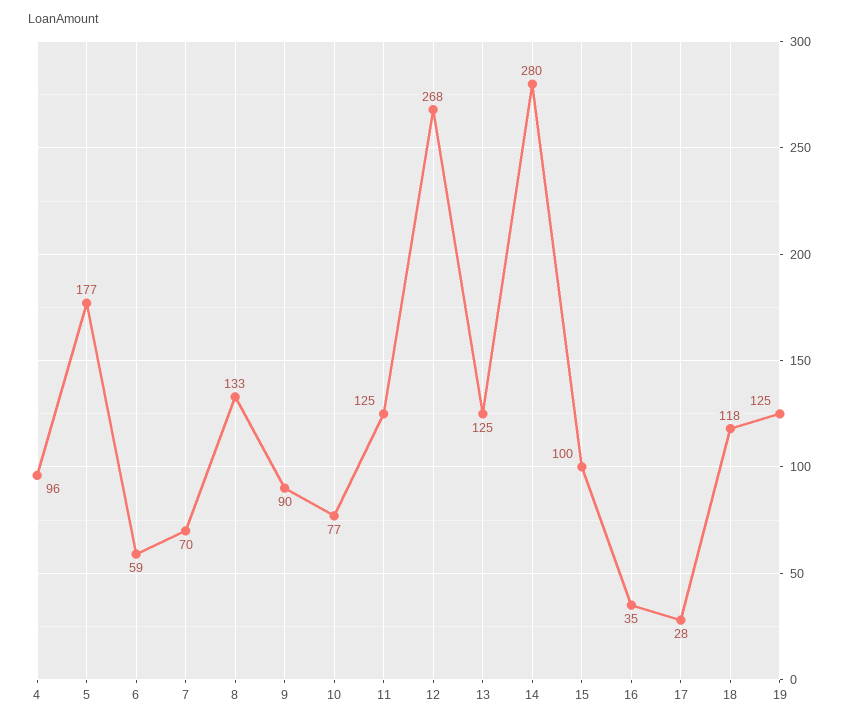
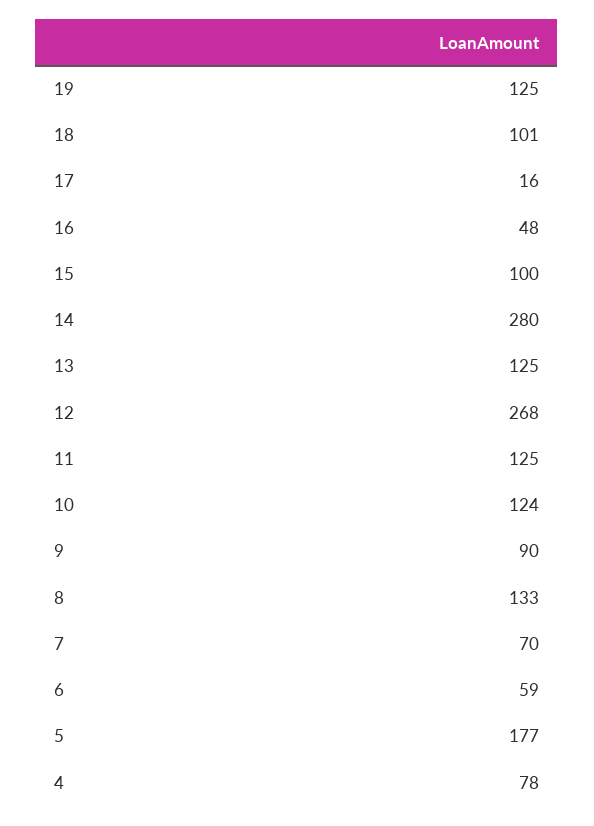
4: 96 -> 78
10: 77 -> 124
16: 35 -> 48
17: 28 -> 16
18: 118 -> 101

